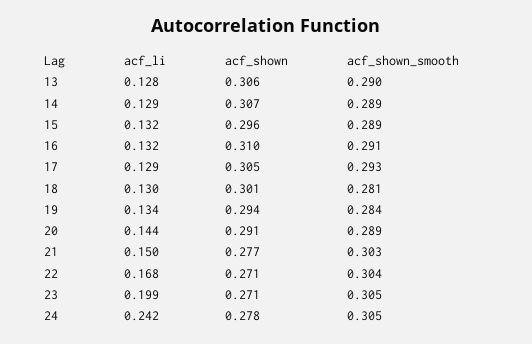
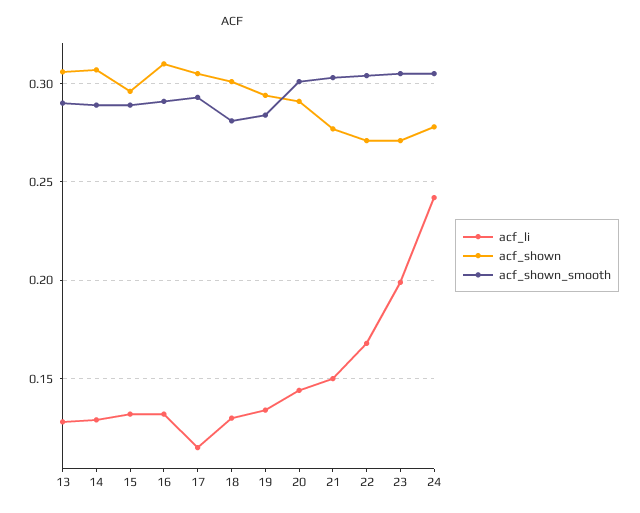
acf_li, 17: 0.129 -> 0.115
acf_shown_smooth, 20: 0.289 -> 0.3

